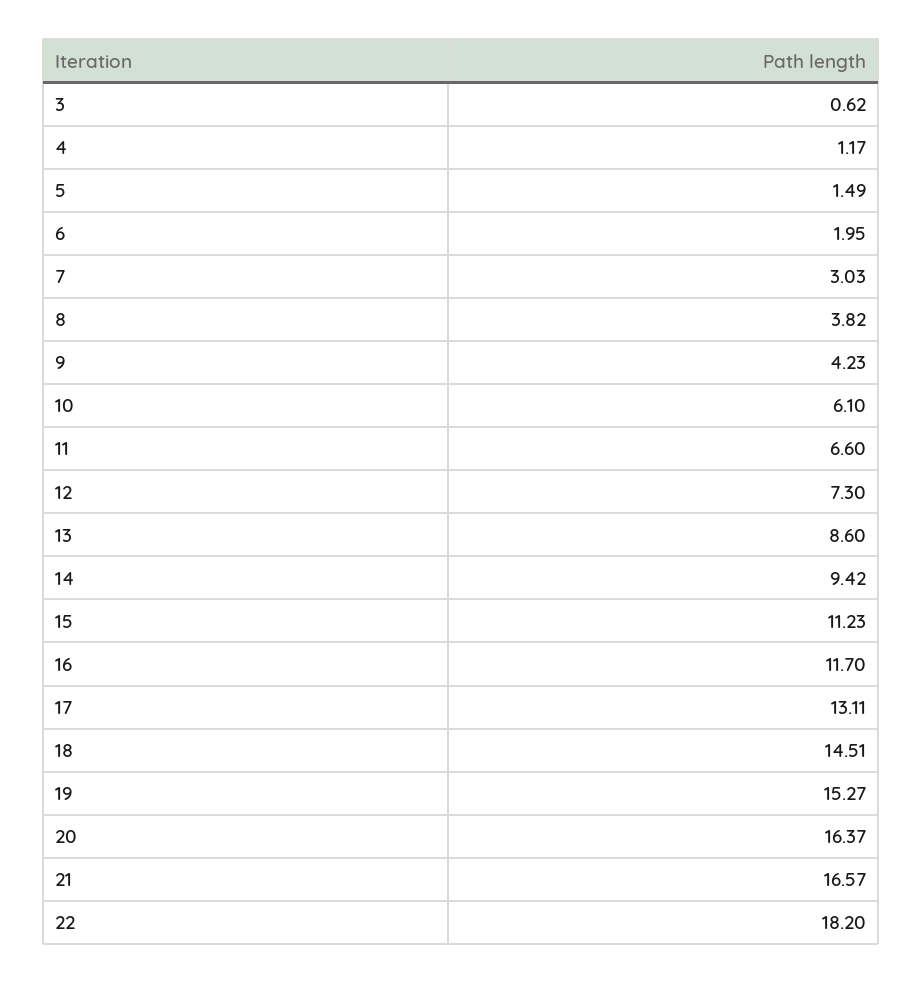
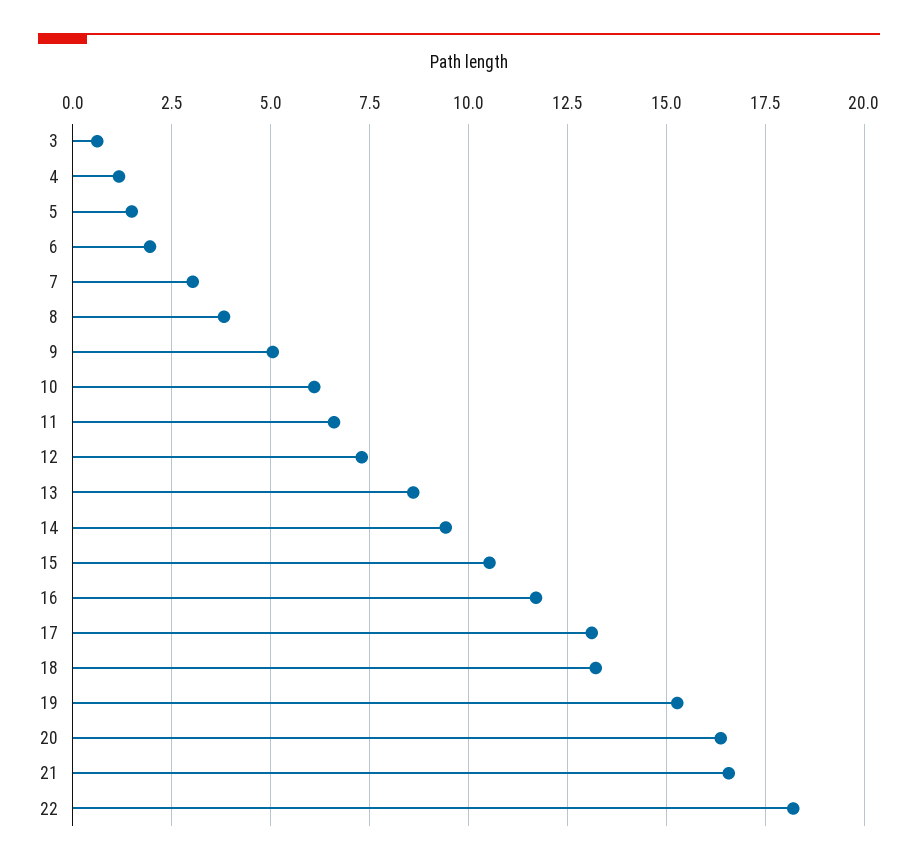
9: 4.23 -> 5
15: 11.23 -> 10.5
18: 14.51 -> 13.25

